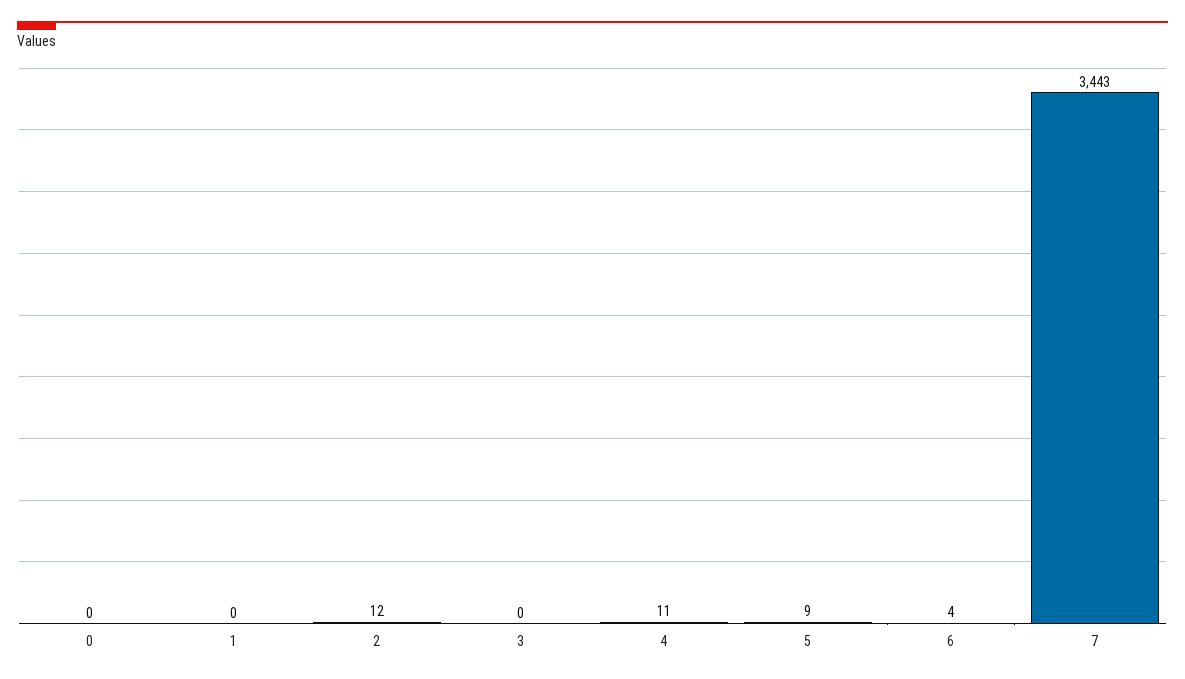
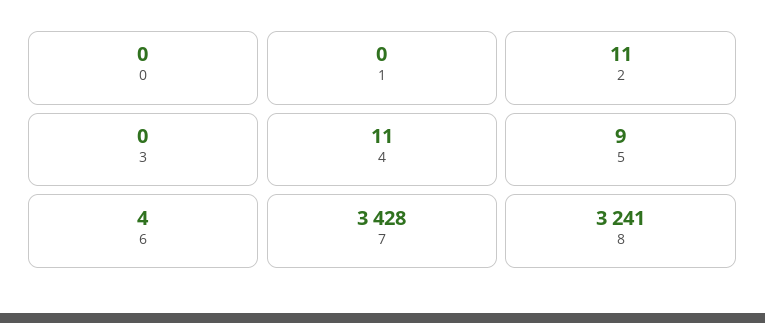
2: 12 -> 11
7: 3443 -> 3428
8: none -> 3241

